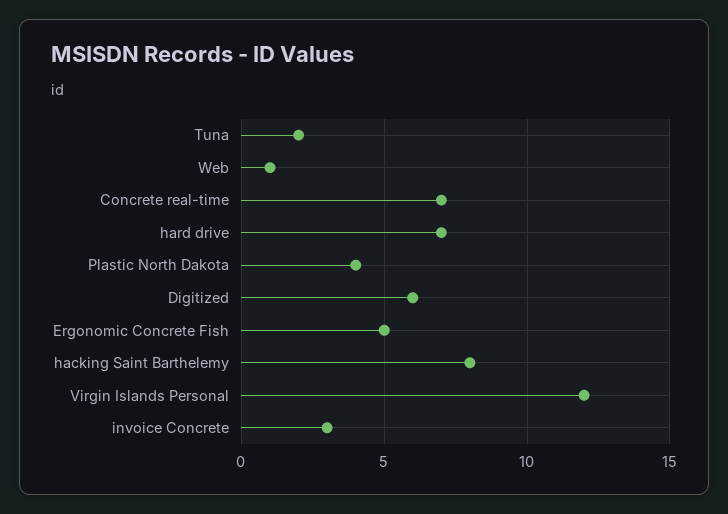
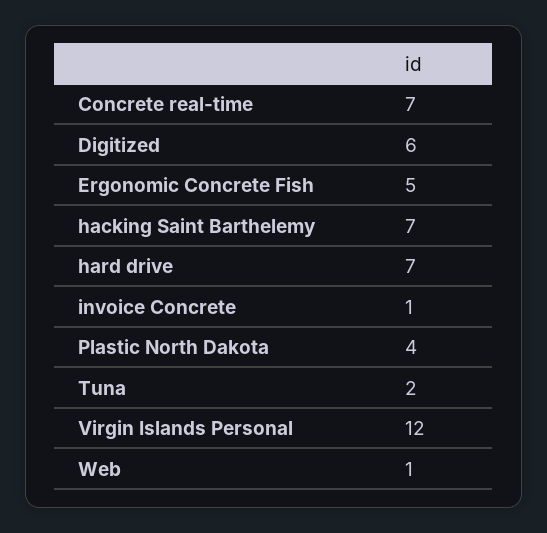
hacking Saint Barthelemy: 8 -> 7
invoice Concrete: 3 -> 1

